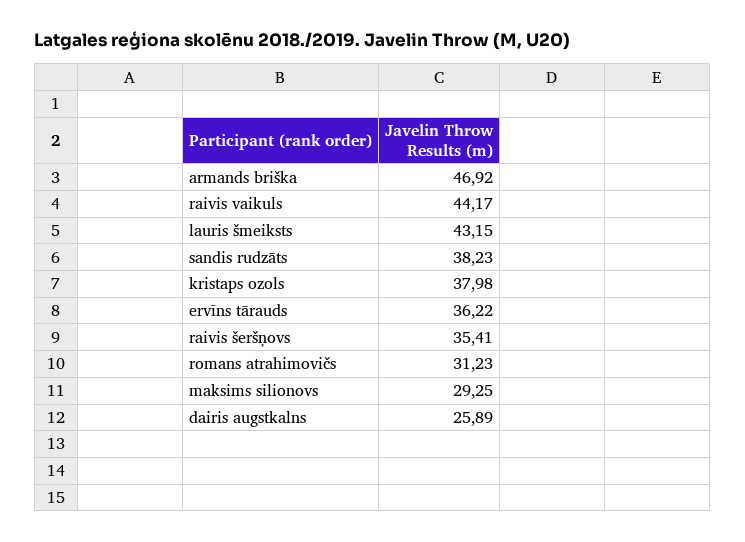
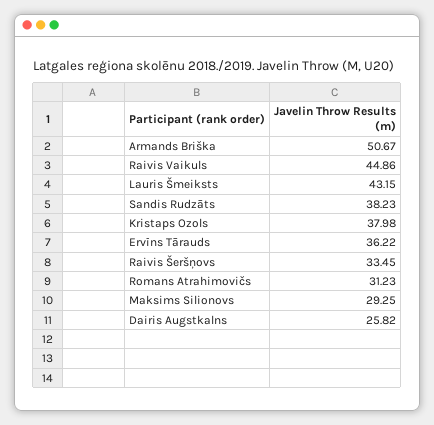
armands briška: 46.92 -> 50.67
raivis vaikuls: 44.17 -> 44.86
raivis šeršņovs: 35.41 -> 33.45
dairis augstkalns: 25.89 -> 25.82

